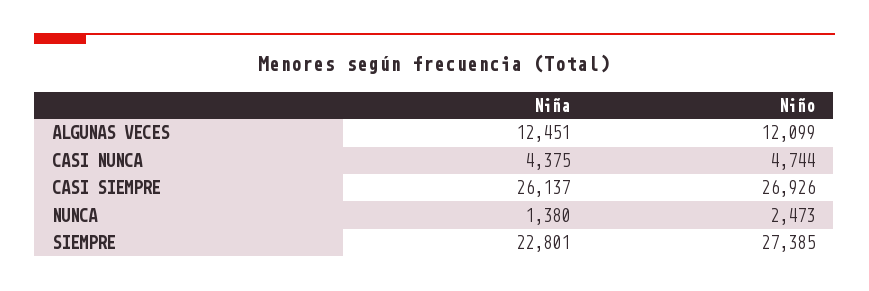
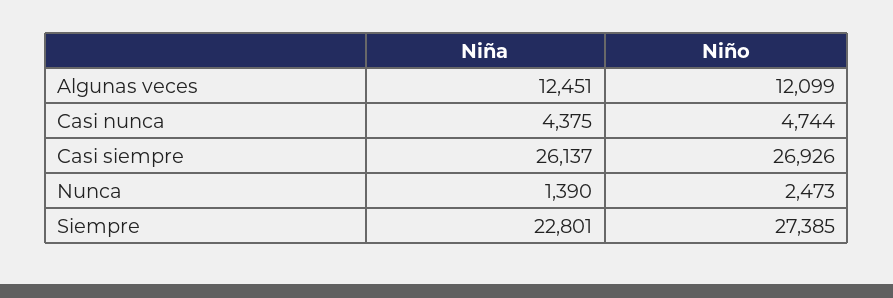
Niña, NUNCA: 1380 -> 1390

